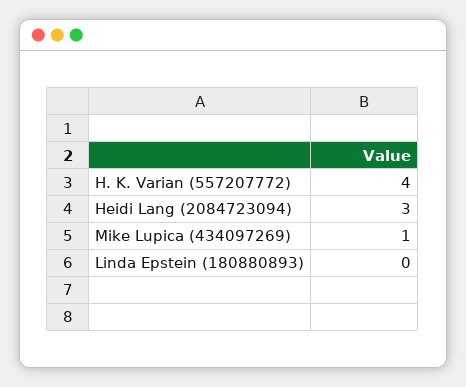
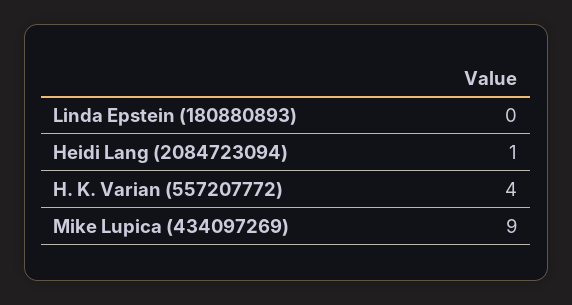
Heidi Lang (2084723094): 3 -> 1
Mike Lupica (434097269): 1 -> 9

